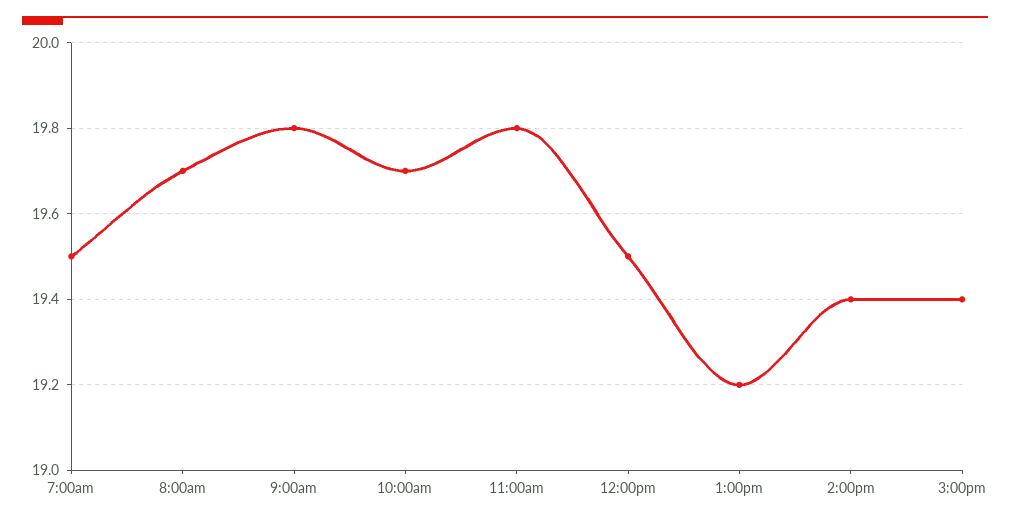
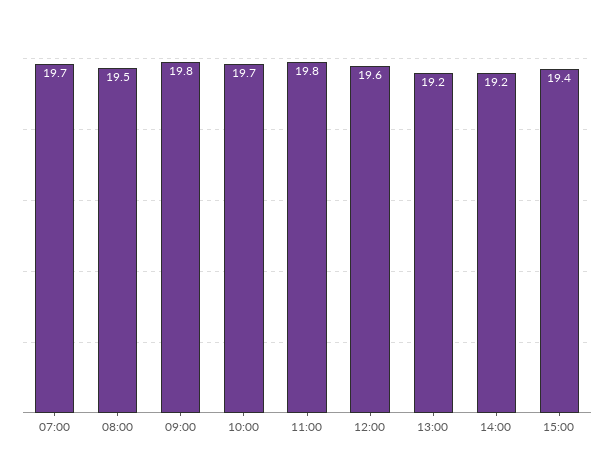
7:00am: 19.5 -> 19.7
8:00am: 19.7 -> 19.5
12:00pm: 19.5 -> 19.6
2:00pm: 19.4 -> 19.2

